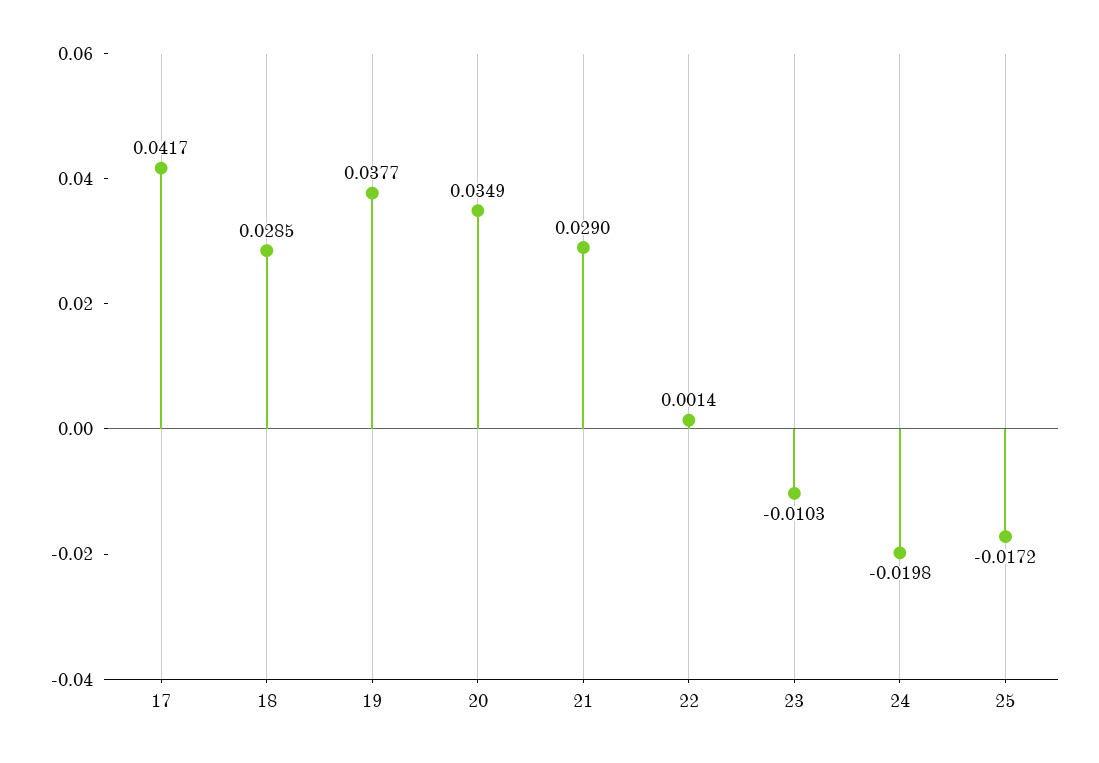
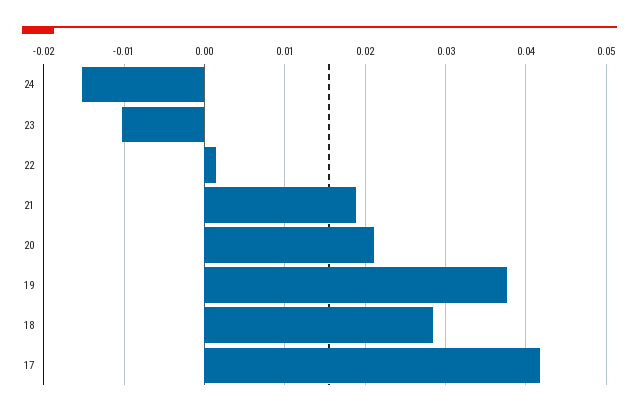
20: 0.0349 -> 0.021
21: 0.029 -> 0.019
24: -0.0198 -> -0.015
25: -0.0172 -> none

